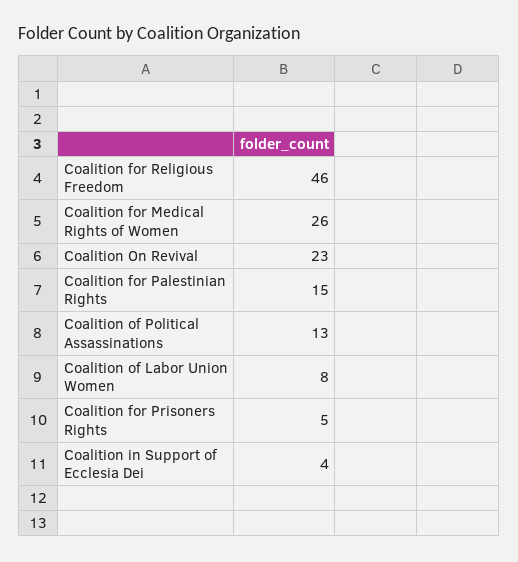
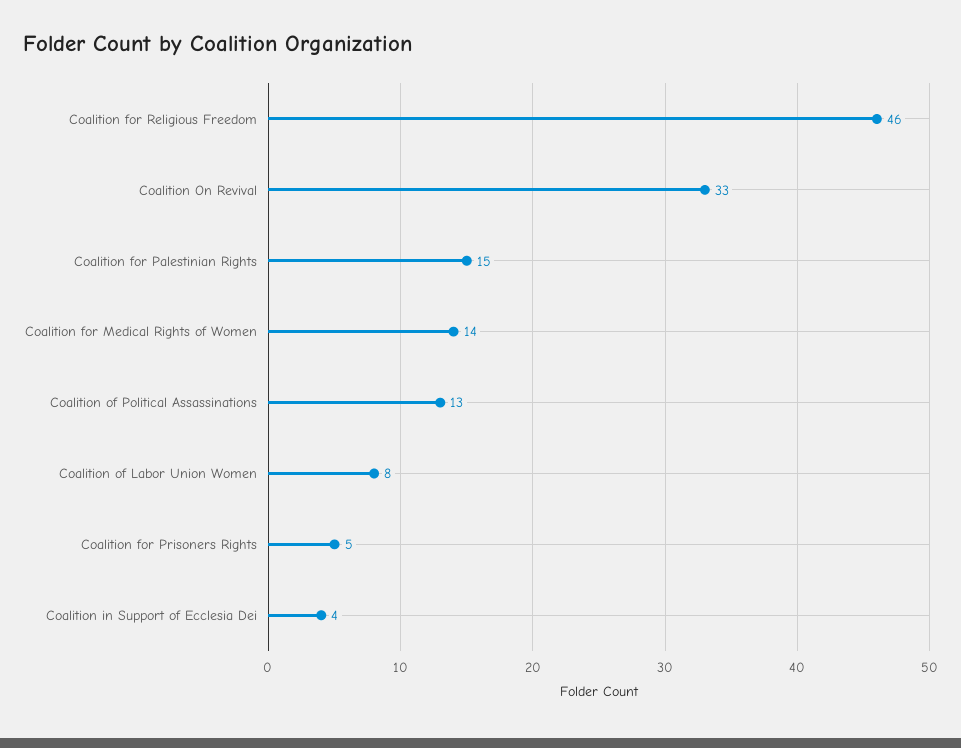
Coalition for Medical Rights of Women: 26 -> 14
Coalition On Revival: 23 -> 33

